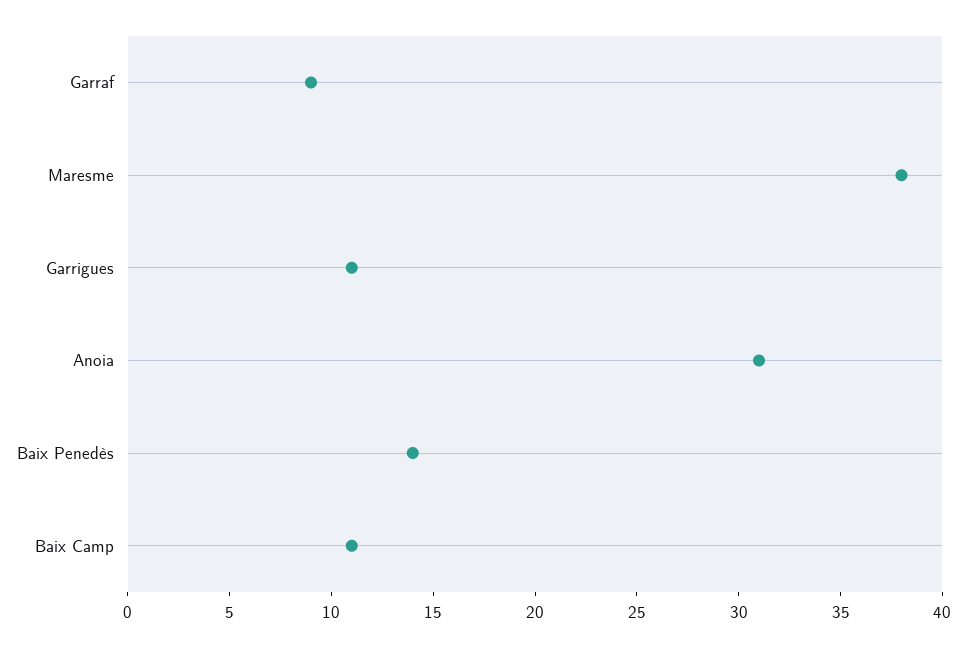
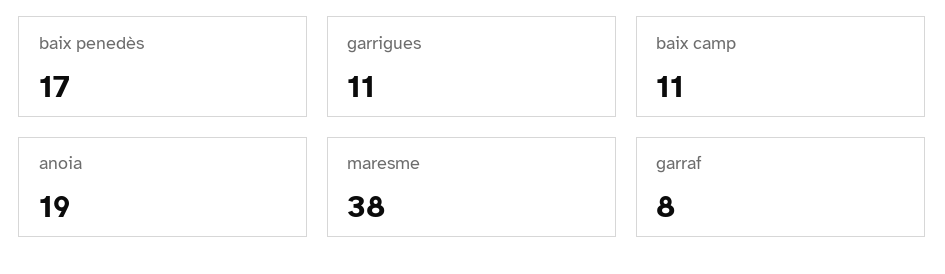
Garraf: 9 -> 8
Anoia: 31 -> 19
Baix Penedès: 14 -> 17

